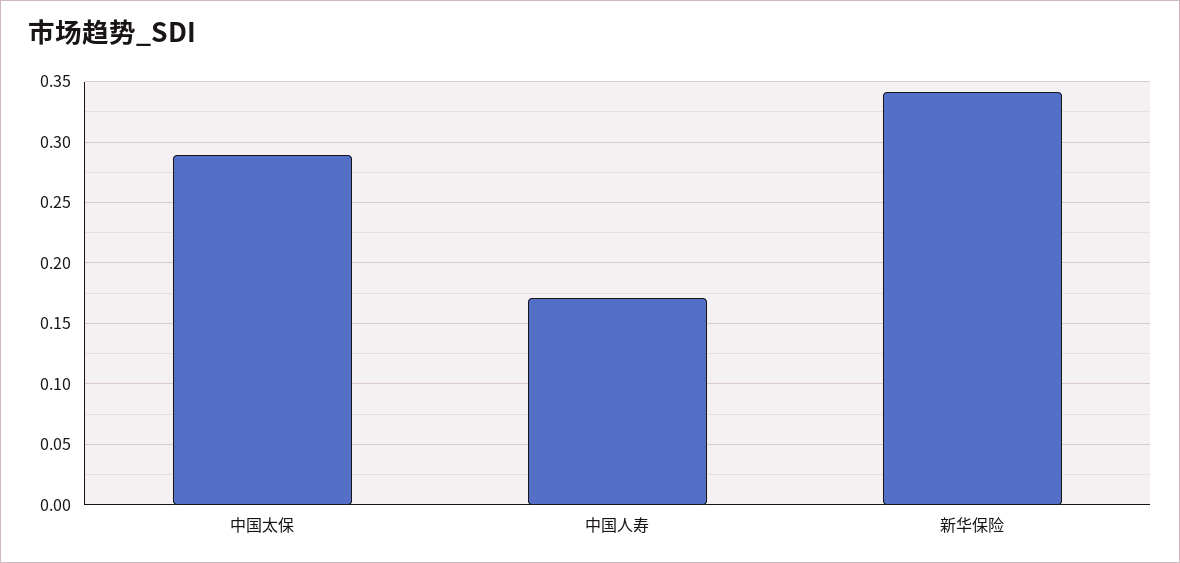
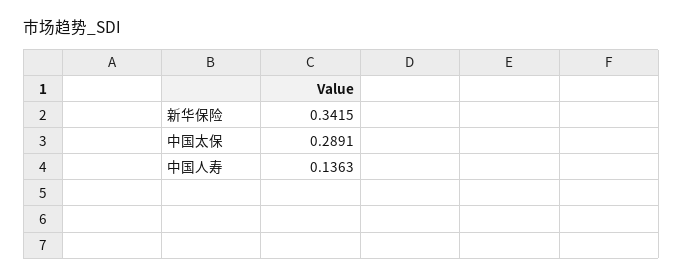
中国人寿: 0.17 -> 0.1363

